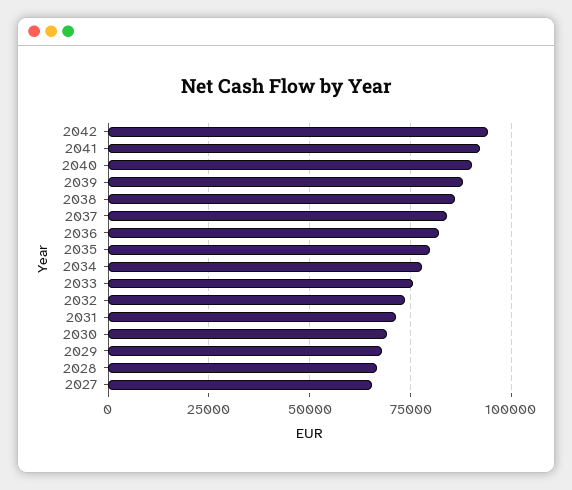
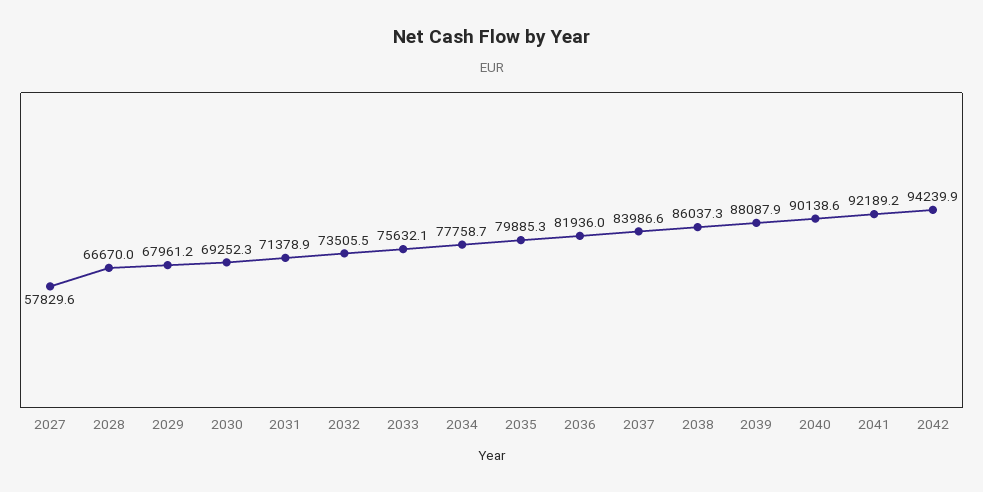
2027: 65000 -> 57829.6

